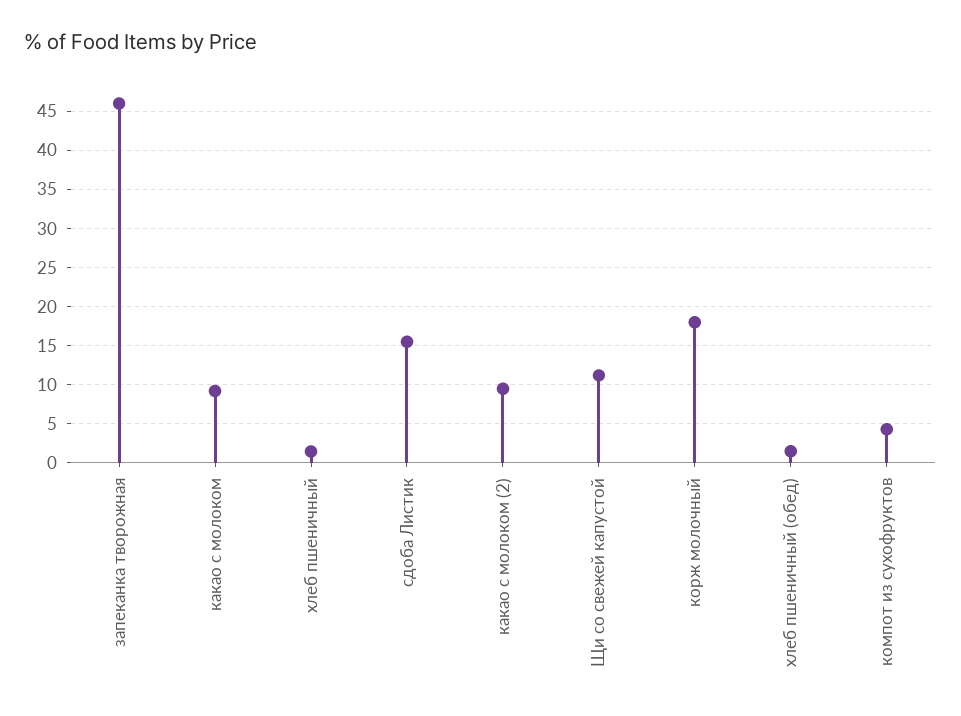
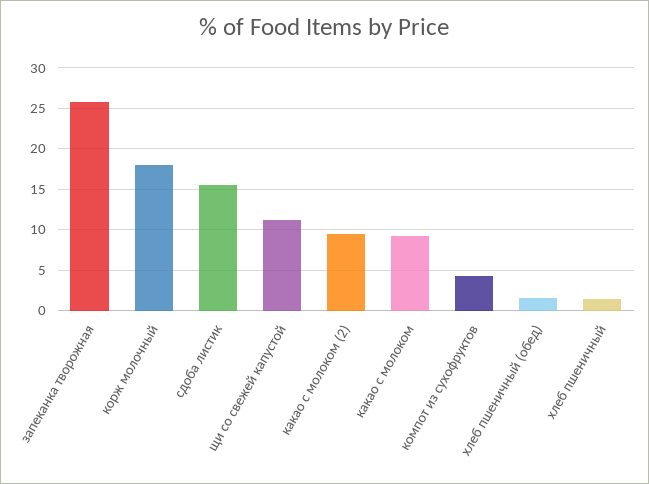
запеканка творожная: 46 -> 26

